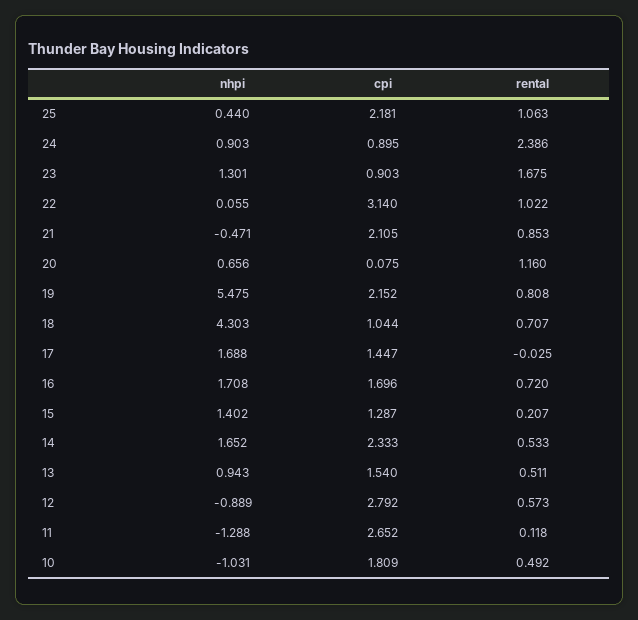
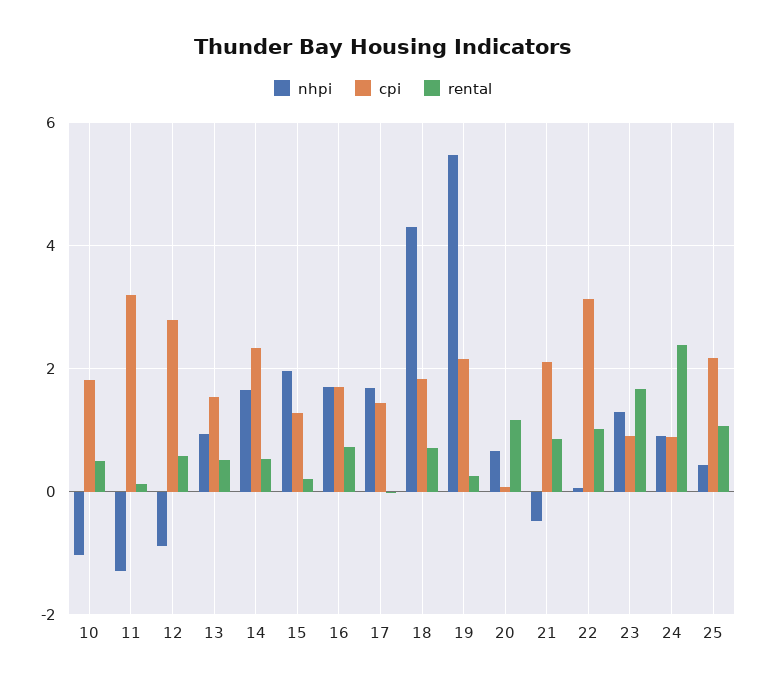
rental, 19: 0.808 -> 0.2
cpi, 18: 1.044 -> 1.8
nhpi, 15: 1.402 -> 2
cpi, 11: 2.652 -> 3.2

